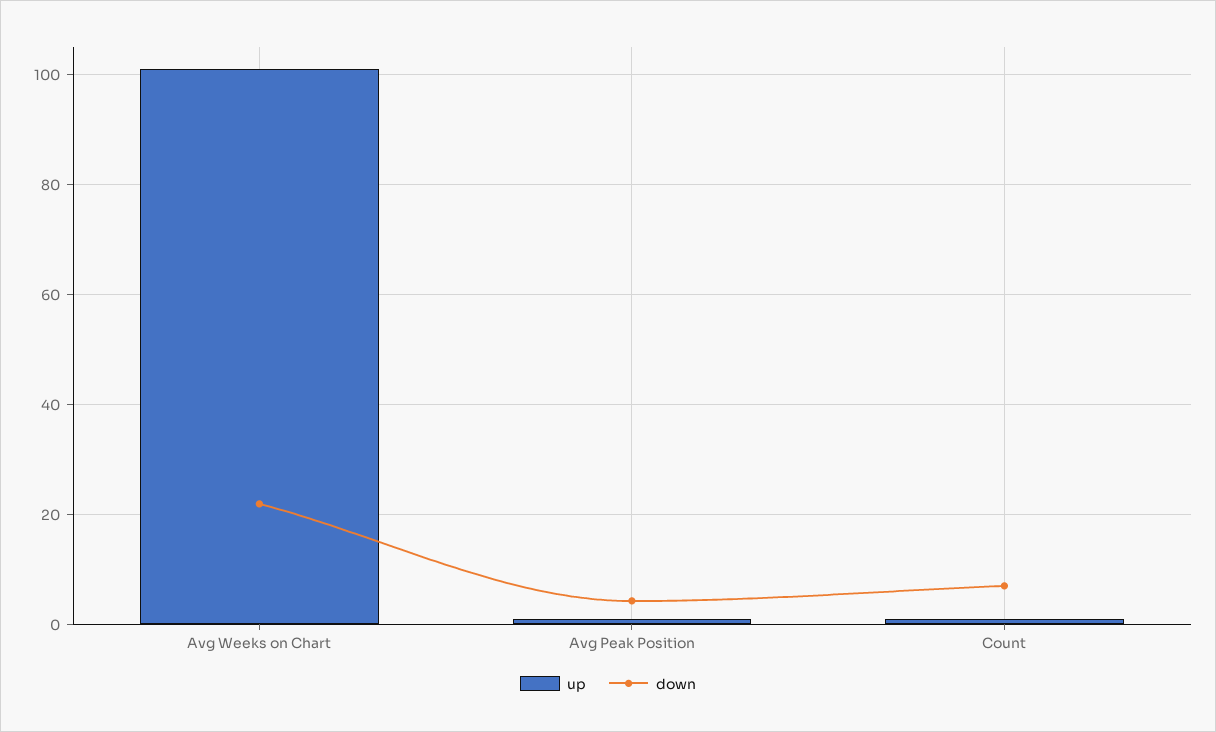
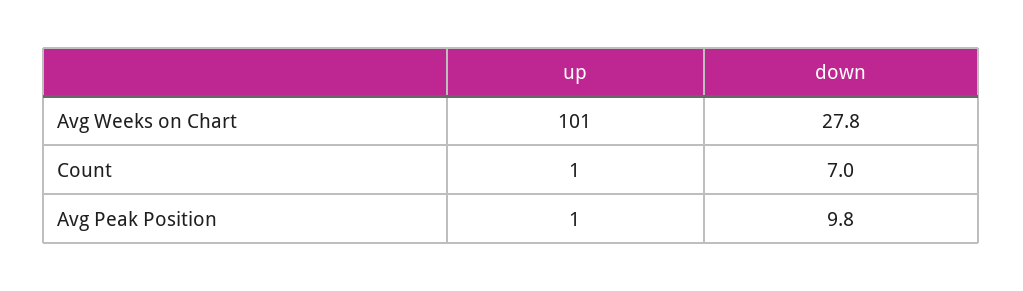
down, Avg Weeks on Chart: 22 -> 27.8
down, Avg Peak Position: 4 -> 9.8

